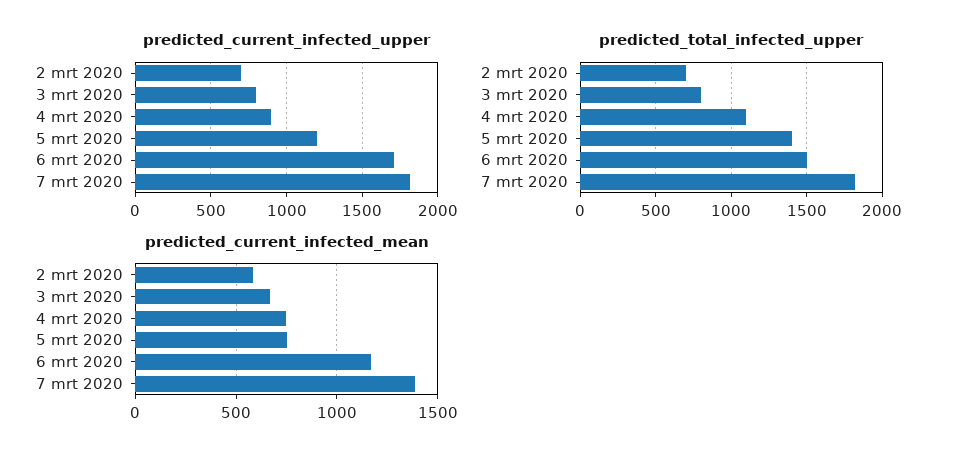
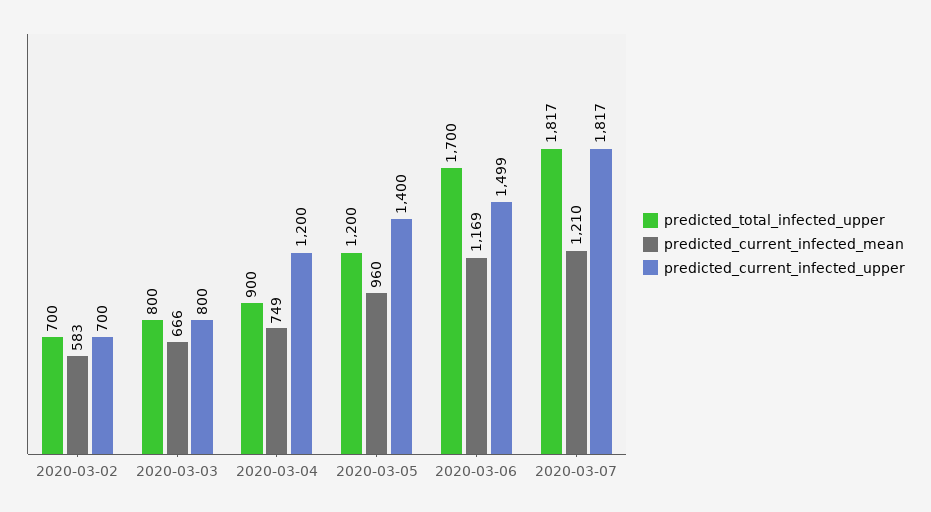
predicted_current_infected_upper, 4 mrt 2020: 900 -> 1200
predicted_current_infected_upper, 5 mrt 2020: 1200 -> 1400
predicted_current_infected_upper, 6 mrt 2020: 1700 -> 1499
predicted_total_infected_upper, 4 mrt 2020: 1100 -> 900
predicted_total_infected_upper, 5 mrt 2020: 1400 -> 1200
predicted_total_infected_upper, 6 mrt 2020: 1500 -> 1700
predicted_current_infected_mean, 5 mrt 2020: 750 -> 960
predicted_current_infected_mean, 7 mrt 2020: 1400 -> 1210

